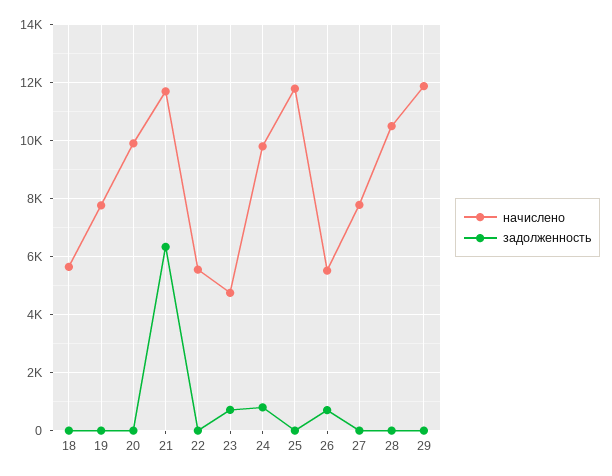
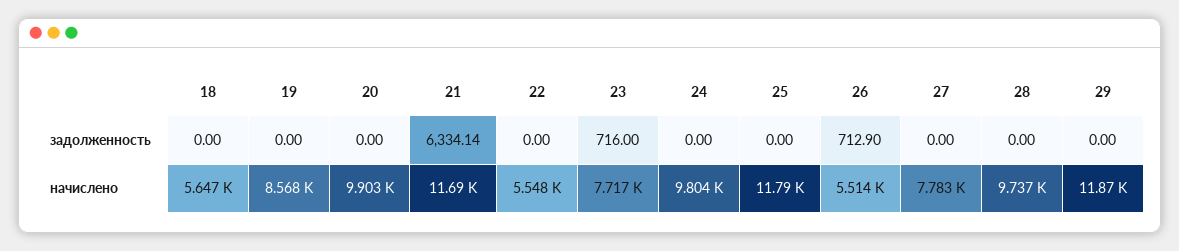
начислено, 19: 7750 -> 8568
начислено, 23: 4750 -> 7717
задолженность, 24: 750 -> 0
начислено, 28: 10500 -> 9737

